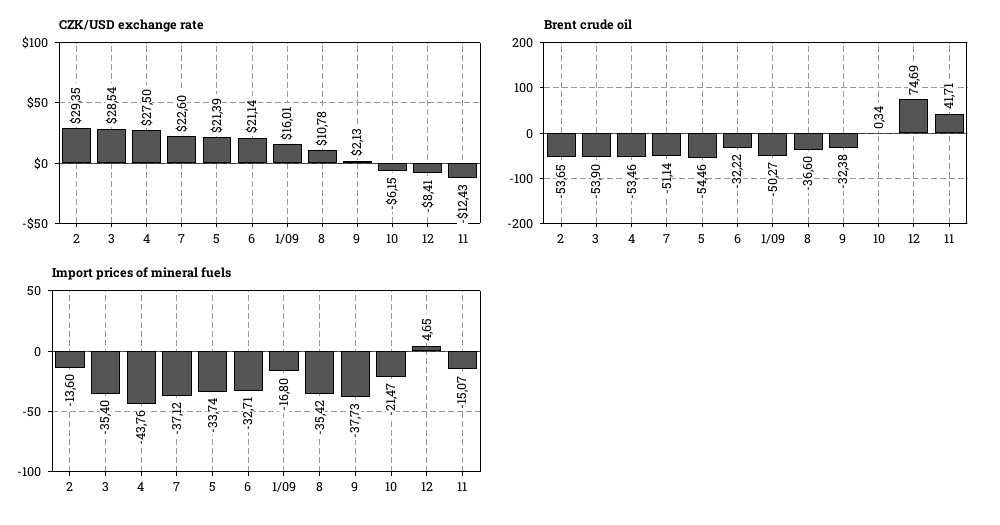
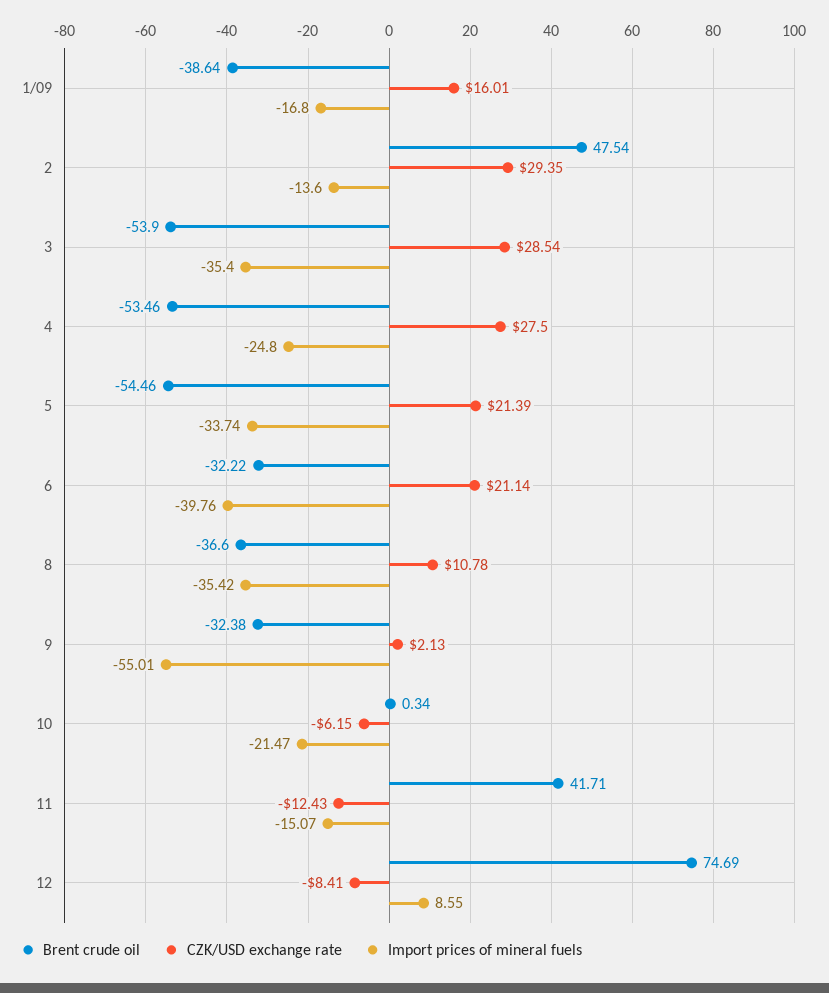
CZK/USD exchange rate, 7: 22.6 -> none
Brent crude oil, 2: -53.65 -> 47.54
Brent crude oil, 7: -51.14 -> none
Brent crude oil, 1/09: -50.27 -> -38.64
Import prices of mineral fuels, 4: -43.76 -> -24.8
Import prices of mineral fuels, 7: -37.12 -> none
Import prices of mineral fuels, 6: -32.71 -> -39.76
Import prices of mineral fuels, 9: -37.73 -> -55.01
Import prices of mineral fuels, 12: 4.65 -> 8.55

